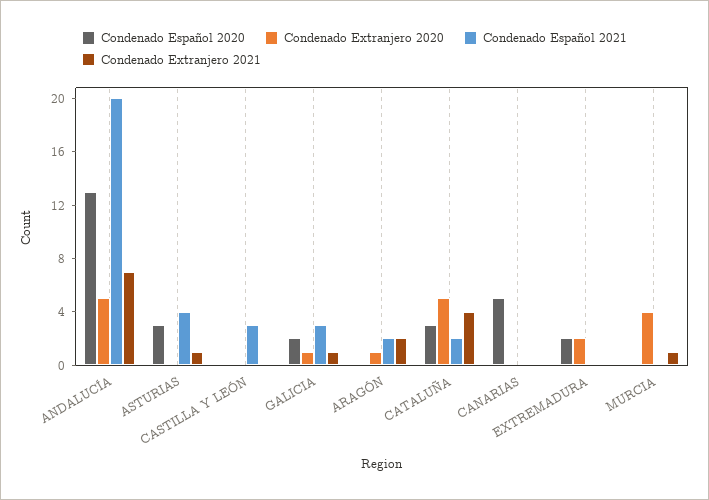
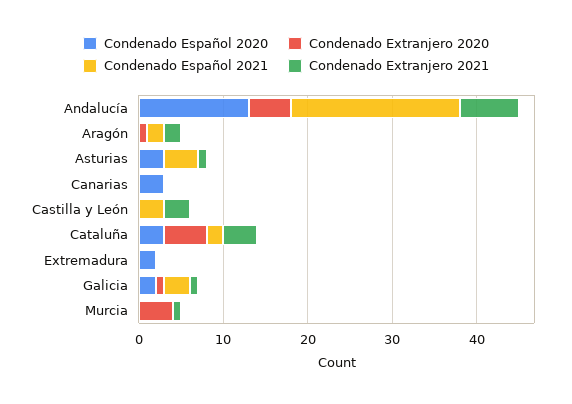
Condenado Extranjero 2021, CASTILLA Y LEÓN: 0 -> 3
Condenado Español 2020, CANARIAS: 5 -> 3
Condenado Extranjero 2020, EXTREMADURA: 2 -> 0

